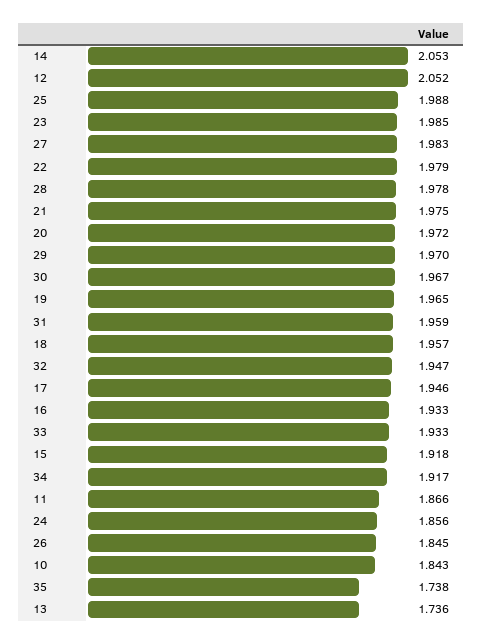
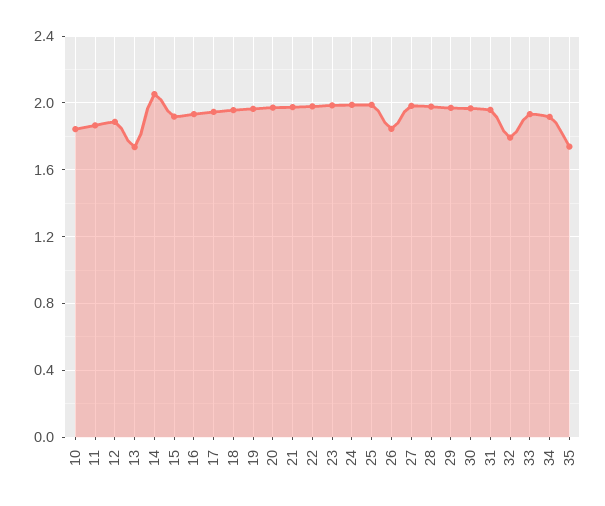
12: 2.052 -> 1.9
32: 1.947 -> 1.8
24: 1.856 -> 2

